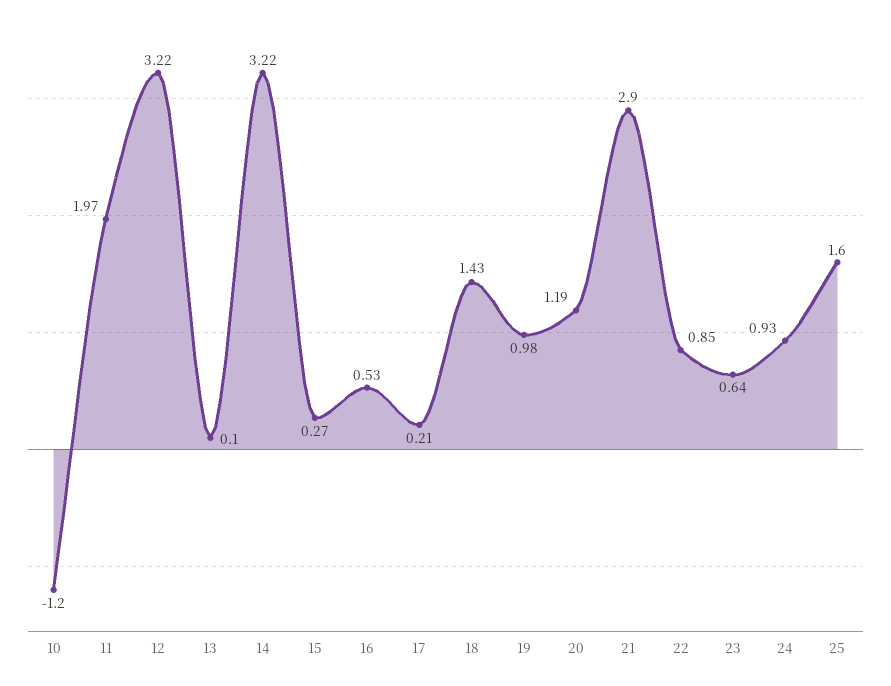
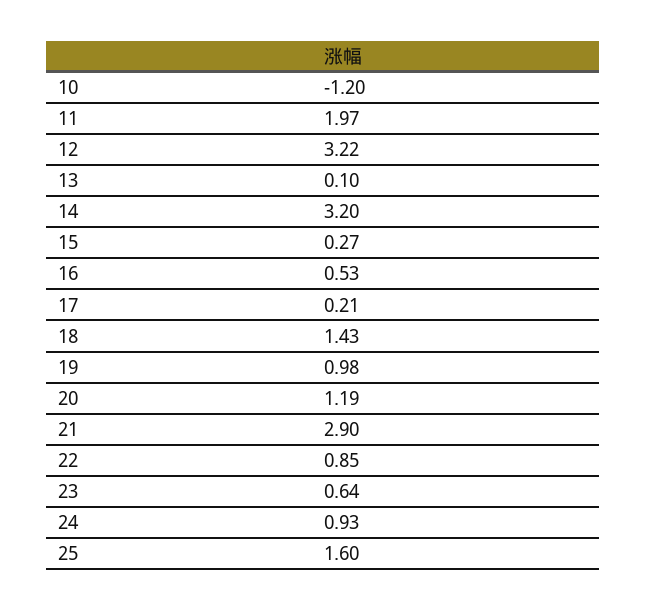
14: 3.22 -> 3.2

